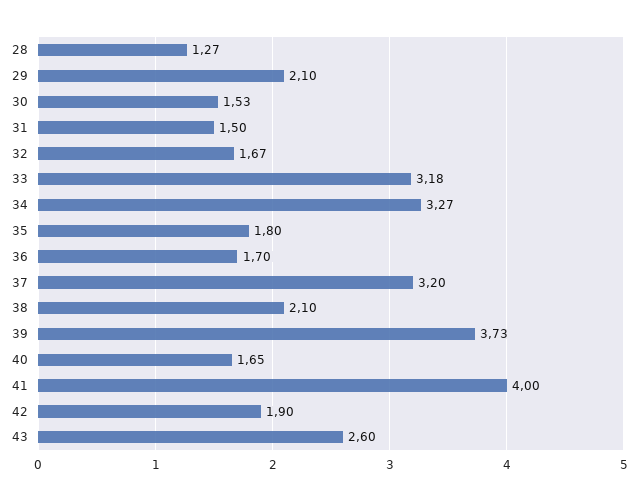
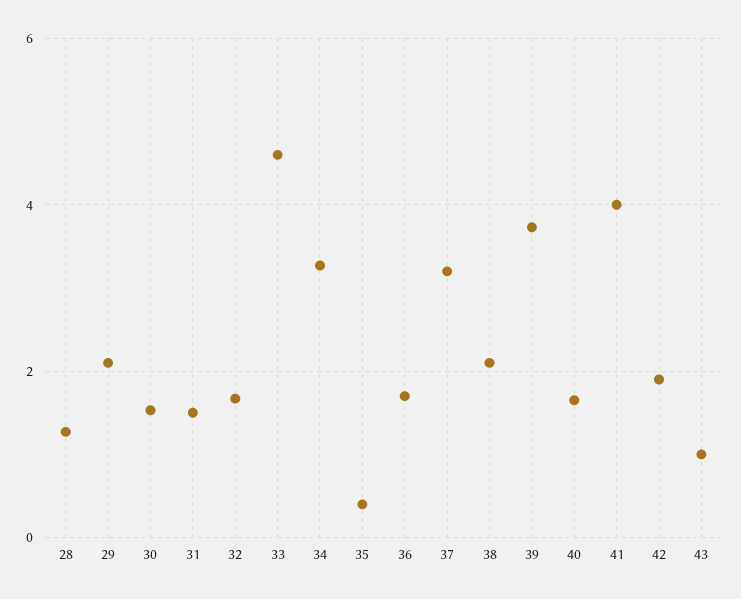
33: 3.18 -> 4.6
35: 1.8 -> 0.4
43: 2.6 -> 1

